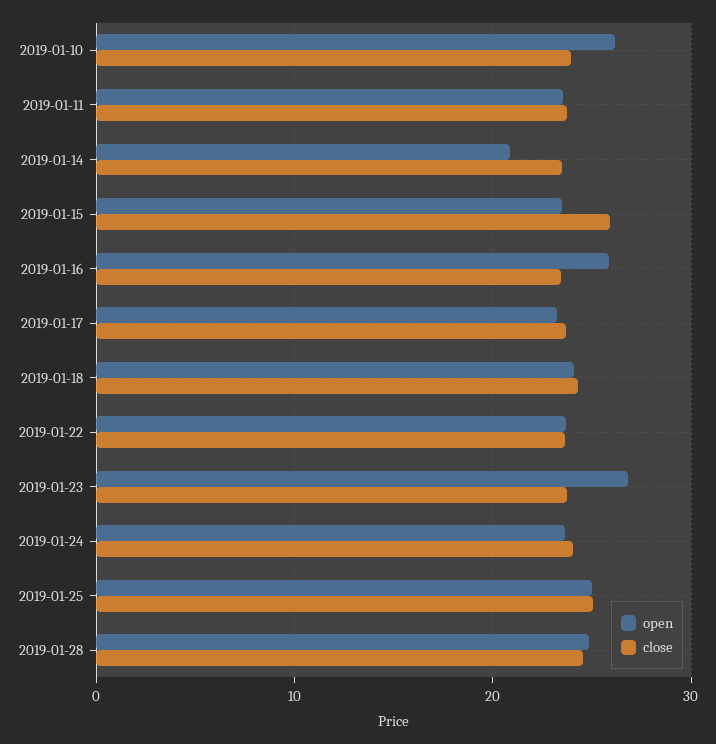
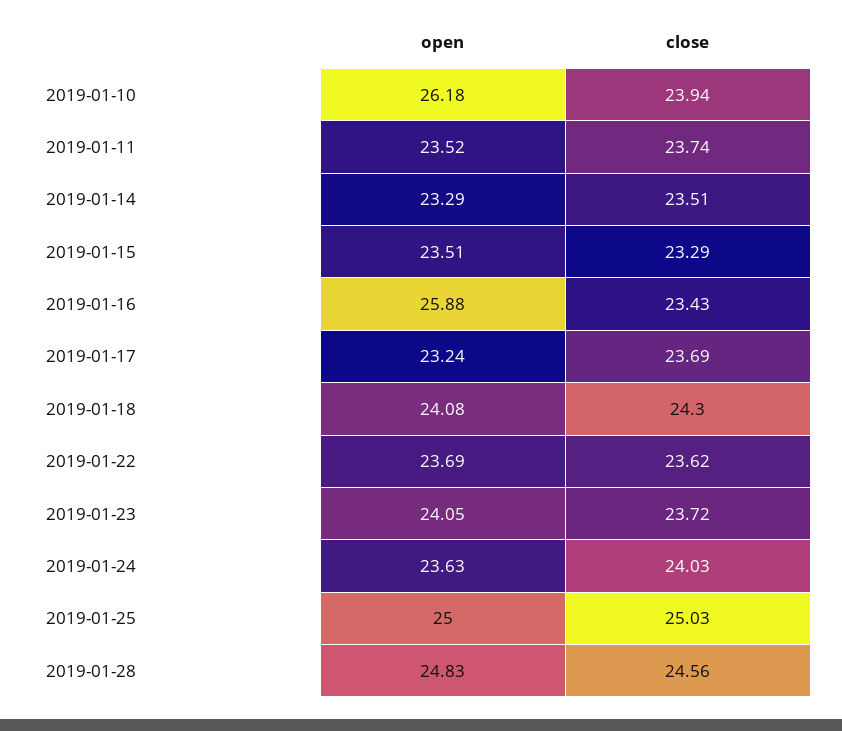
open, 2019-01-14: 21 -> 23.29
close, 2019-01-15: 26 -> 23.29
open, 2019-01-23: 27 -> 24.05

